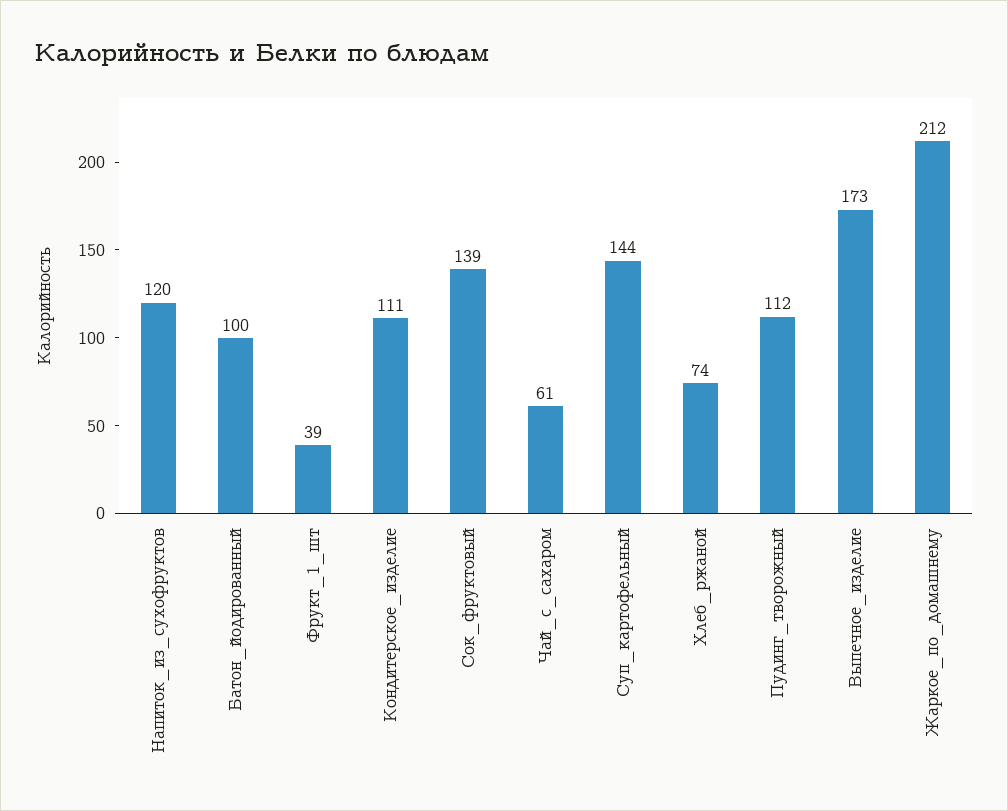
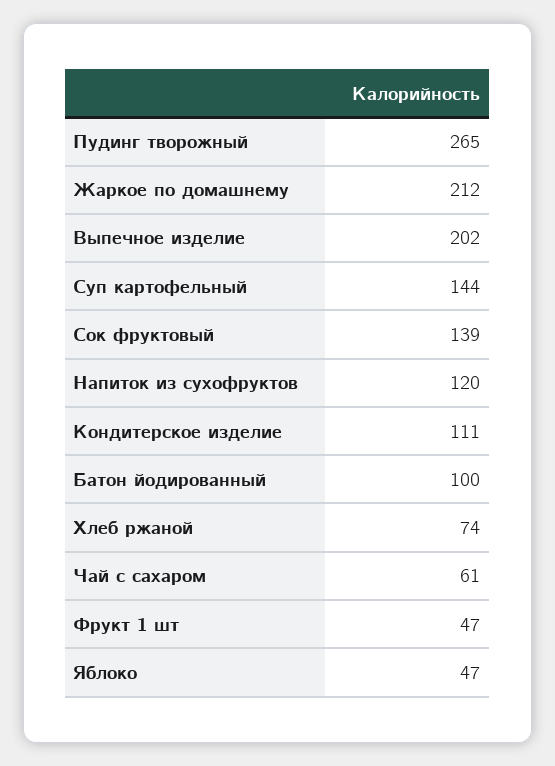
Фрукт_1_шт: 39 -> 47
Пудинг_творожный: 112 -> 265
Выпечное_изделие: 173 -> 202
Яблоко: none -> 47

